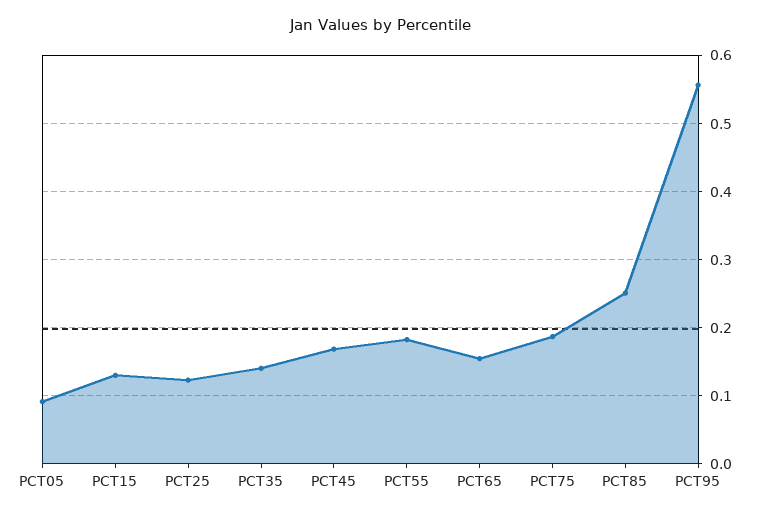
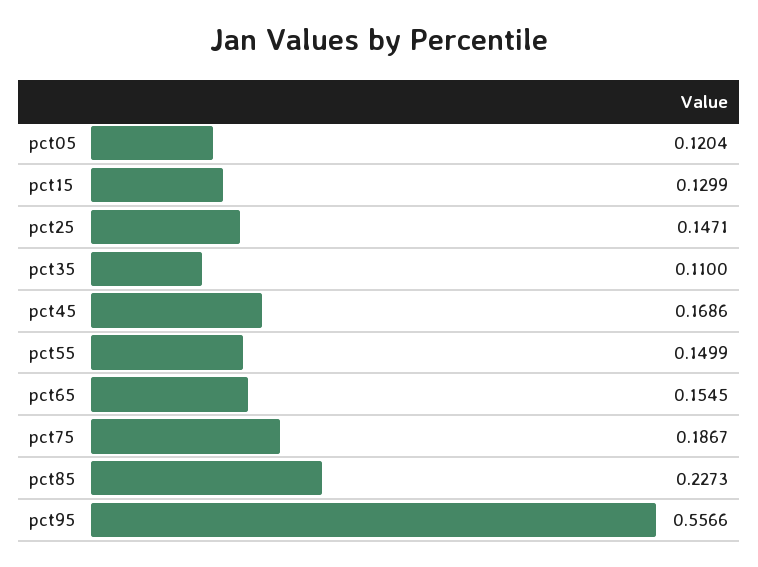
PCT05: 0.09 -> 0.1204
PCT25: 0.12 -> 0.1471
PCT35: 0.14 -> 0.11
PCT55: 0.18 -> 0.1499
PCT85: 0.25 -> 0.2273

